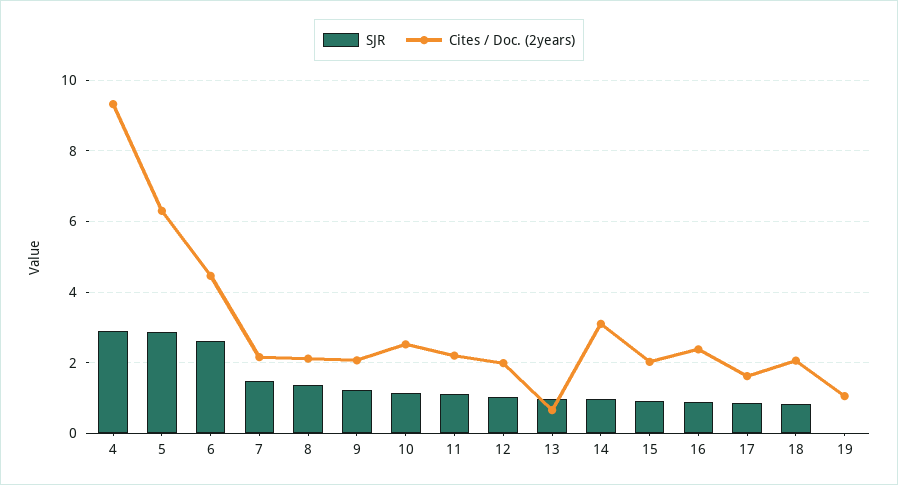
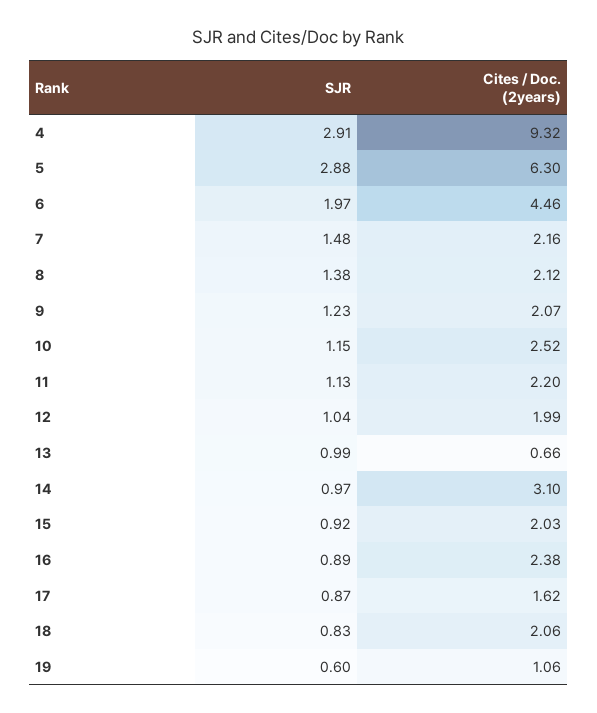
SJR, 6: 2.6 -> 1.97
SJR, 19: 0 -> 0.6

